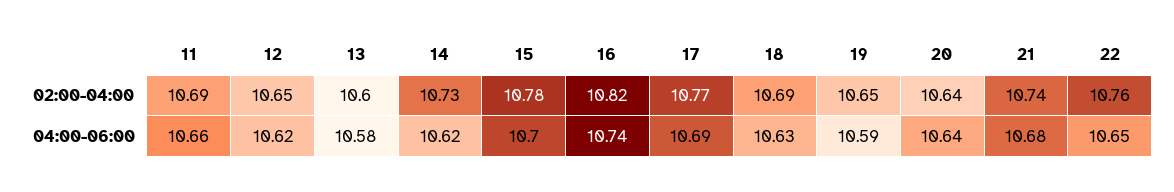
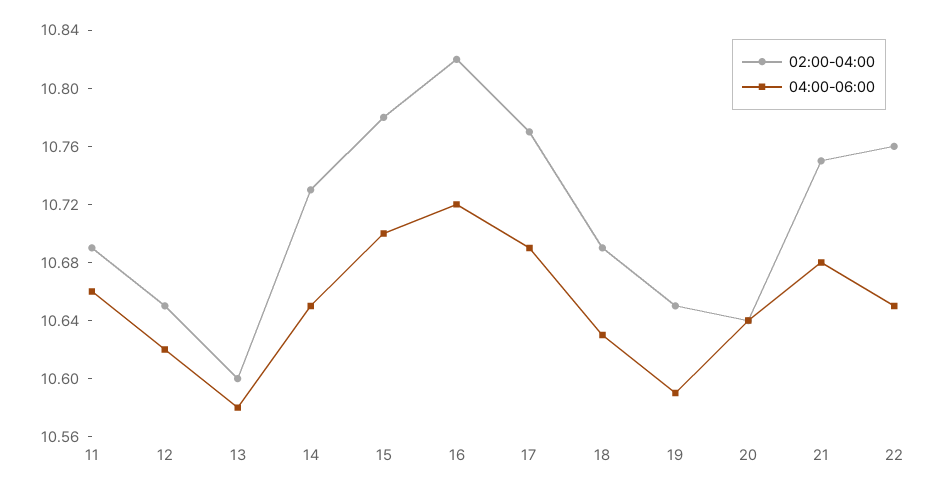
02:00-04:00, 21: 10.74 -> 10.75
04:00-06:00, 14: 10.62 -> 10.65
04:00-06:00, 16: 10.74 -> 10.72

